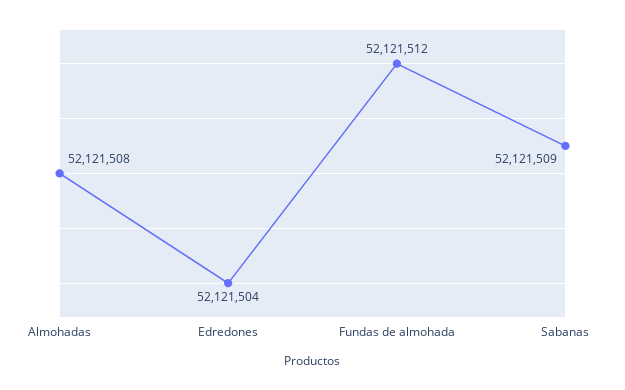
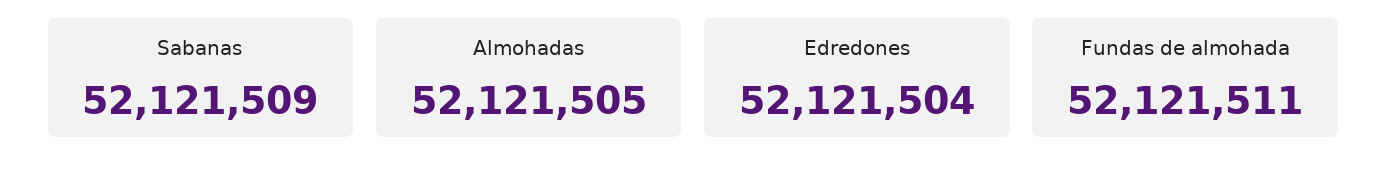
Almohadas: 52121508 -> 52121505
Fundas de almohada: 52121512 -> 52121511

